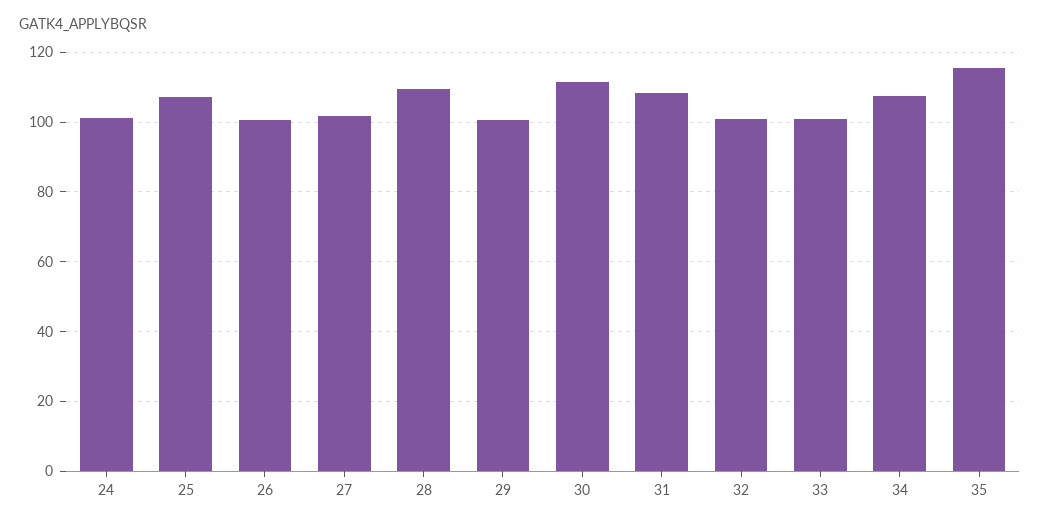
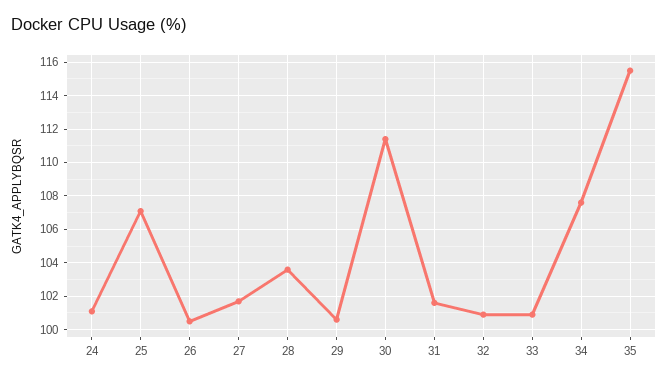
28: 110 -> 103.5
31: 108 -> 101.5

